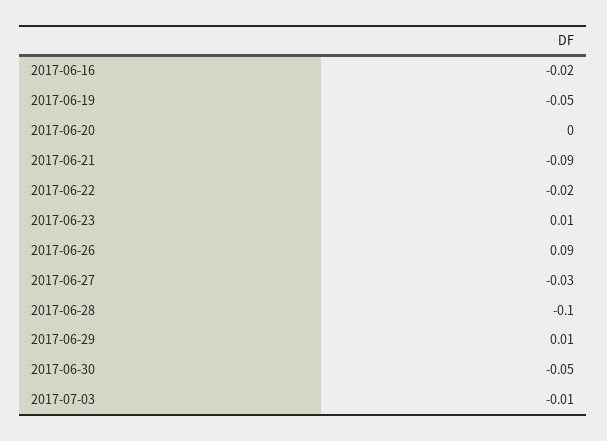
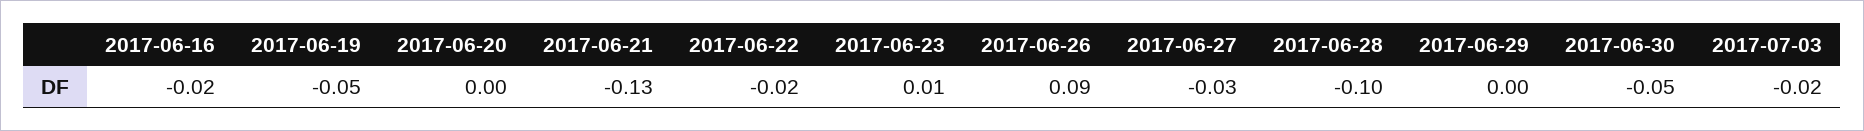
2017-06-21: -0.09 -> -0.13
2017-06-29: 0.01 -> 0
2017-07-03: -0.01 -> -0.02

